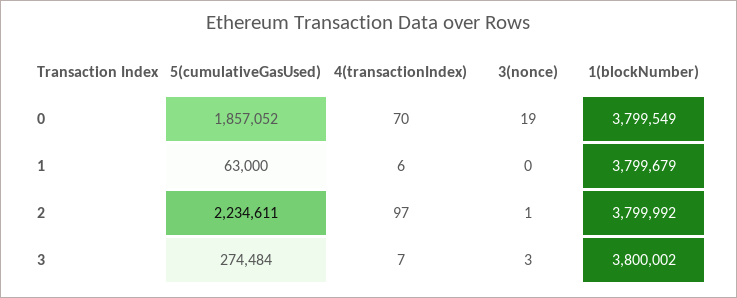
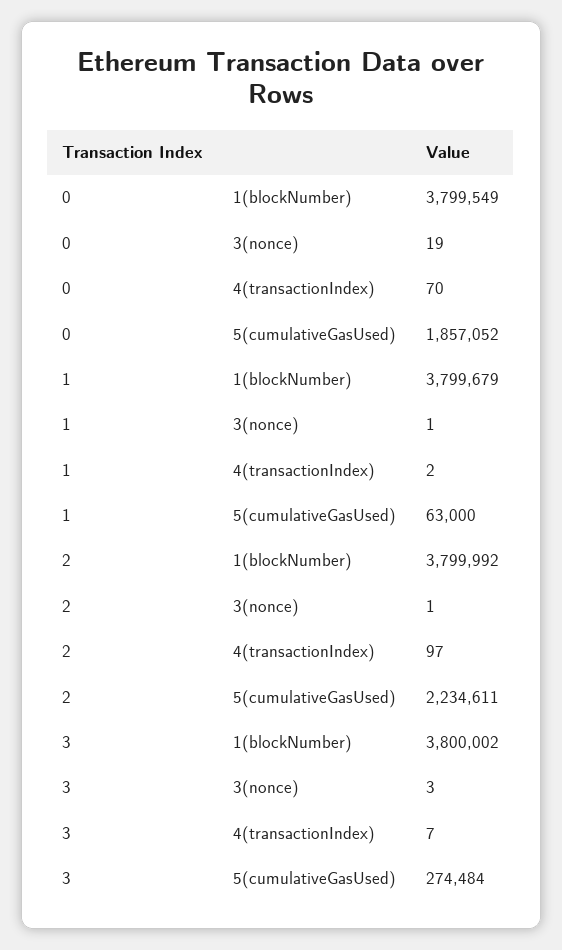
4(transactionIndex), 1: 6 -> 2
3(nonce), 1: 0 -> 1

